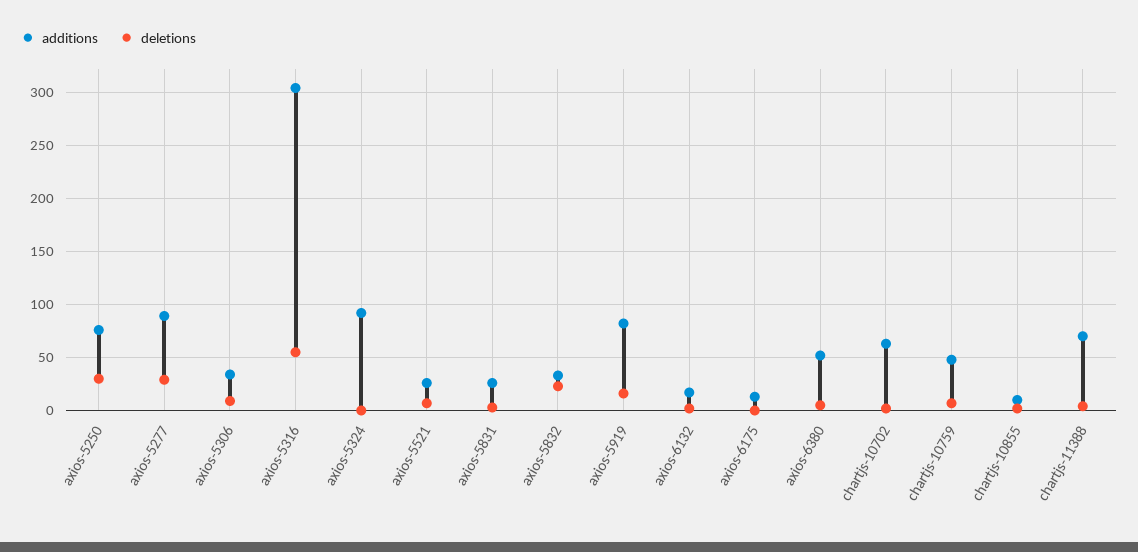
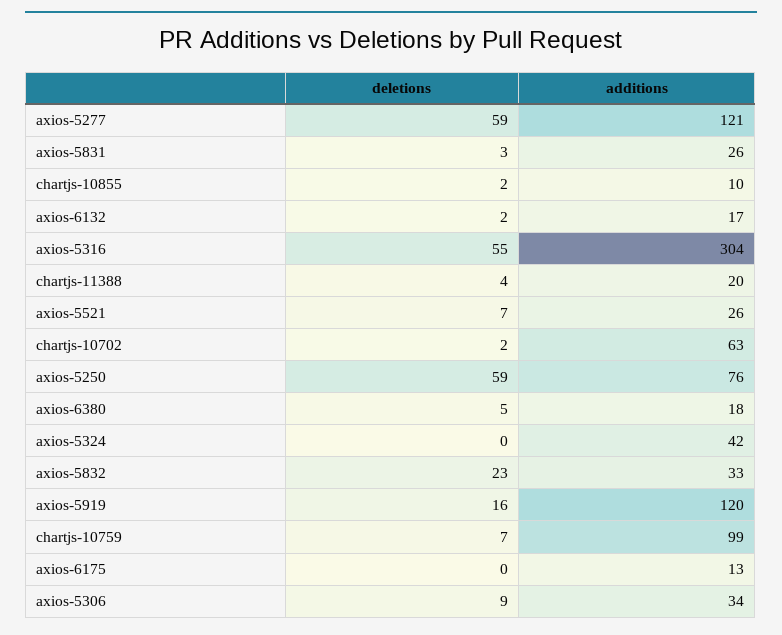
deletions, axios-5250: 30 -> 59
additions, axios-5277: 90 -> 121
deletions, axios-5277: 30 -> 59
additions, axios-5324: 90 -> 42
additions, axios-5919: 80 -> 120
additions, axios-6380: 50 -> 18
additions, chartjs-10759: 50 -> 99
additions, chartjs-11388: 70 -> 20

